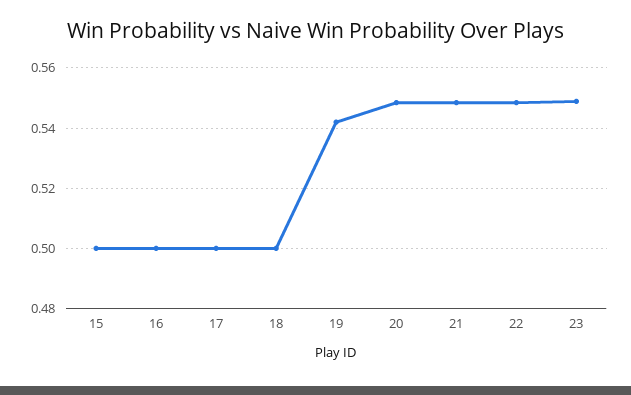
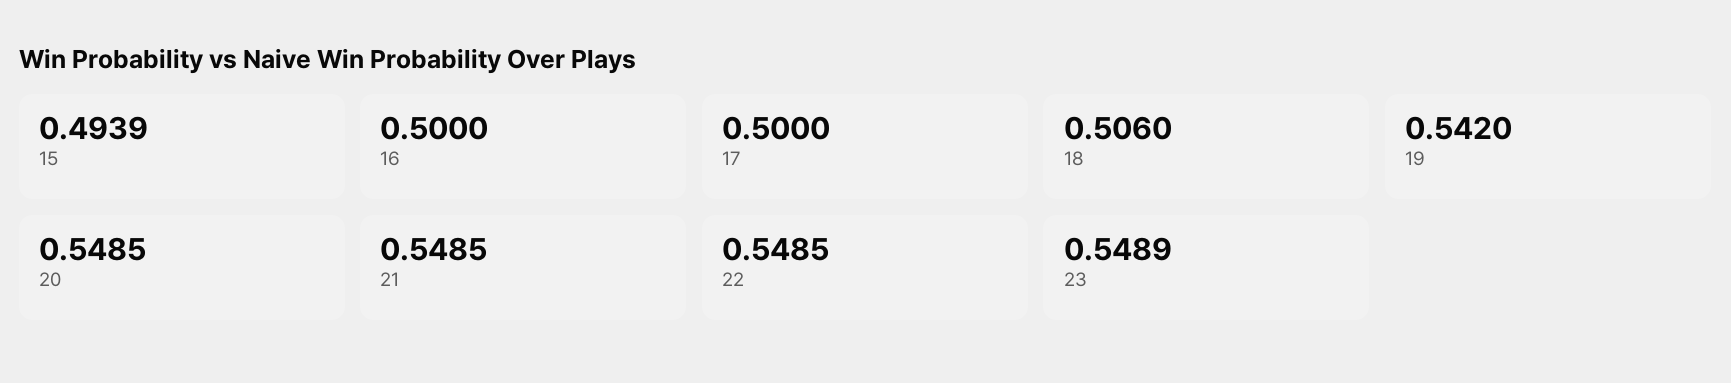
15: 0.5 -> 0.4939
18: 0.5 -> 0.506

